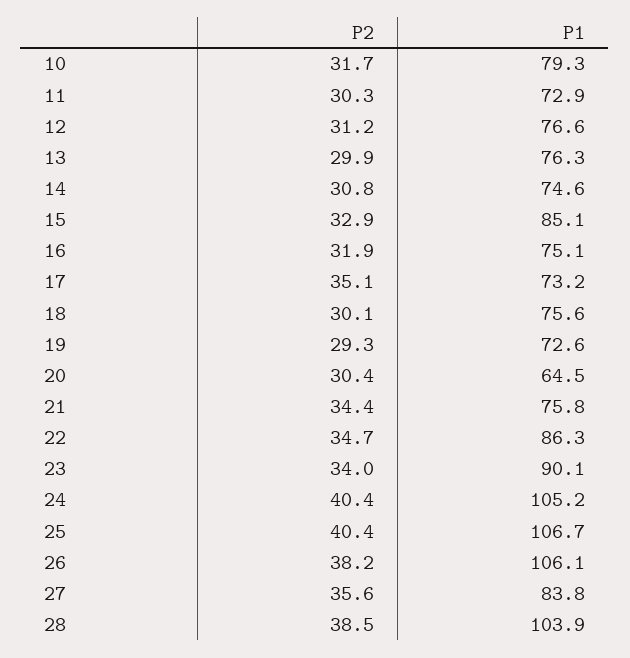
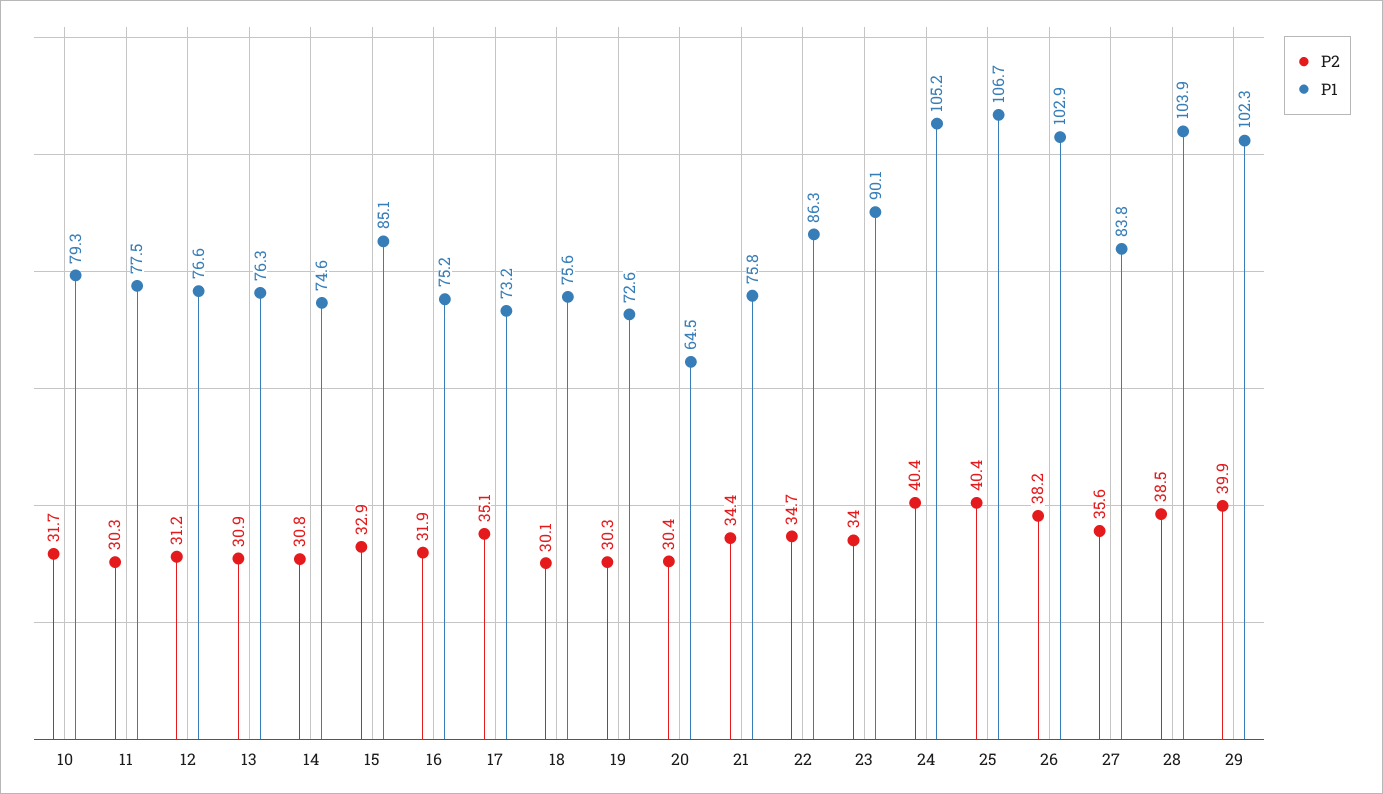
P1, 11: 72.9 -> 77.5
P2, 13: 29.9 -> 30.9
P1, 16: 75.1 -> 75.2
P2, 19: 29.3 -> 30.3
P1, 26: 106.1 -> 102.9
P2, 29: none -> 39.9
P1, 29: none -> 102.3

